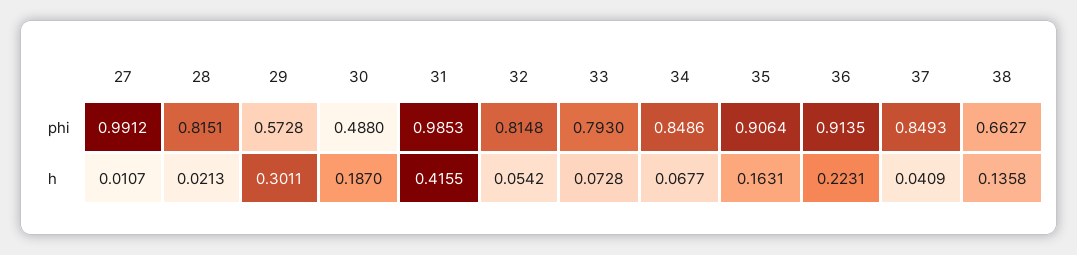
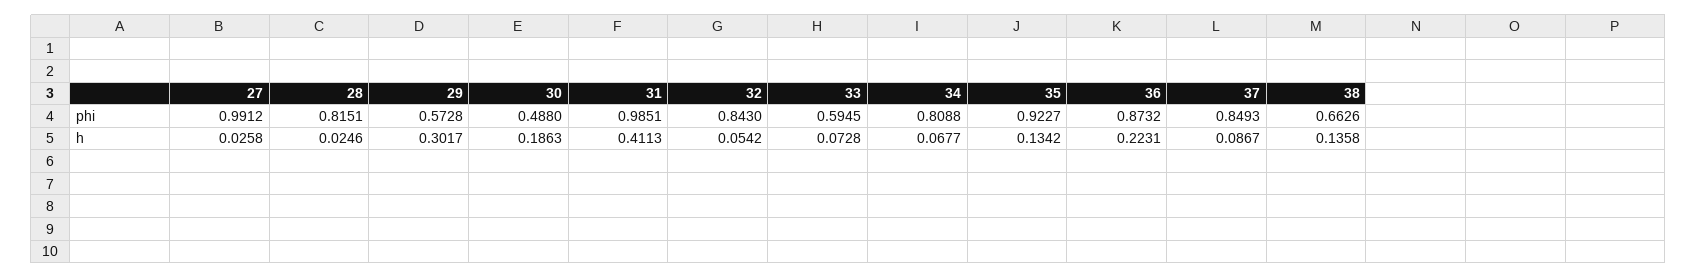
31, phi: 0.9853 -> 0.9851
32, phi: 0.8148 -> 0.843
33, phi: 0.793 -> 0.5945
34, phi: 0.8486 -> 0.8088
35, phi: 0.9064 -> 0.9227
36, phi: 0.9135 -> 0.8732
38, phi: 0.6627 -> 0.6626
27, h: 0.0107 -> 0.0258
28, h: 0.0213 -> 0.0246
29, h: 0.3011 -> 0.3017
30, h: 0.187 -> 0.1863
31, h: 0.4155 -> 0.4113
35, h: 0.1631 -> 0.1342
37, h: 0.0409 -> 0.0867

